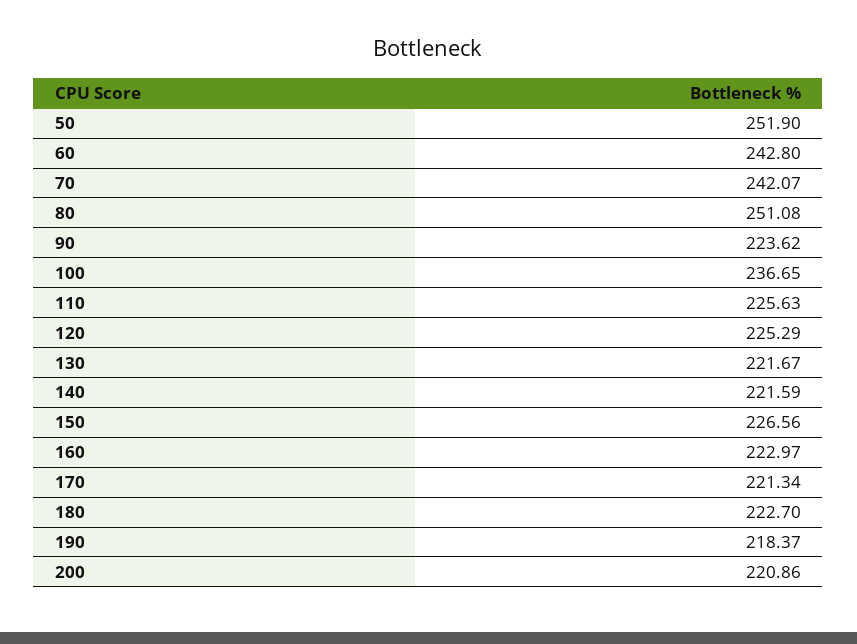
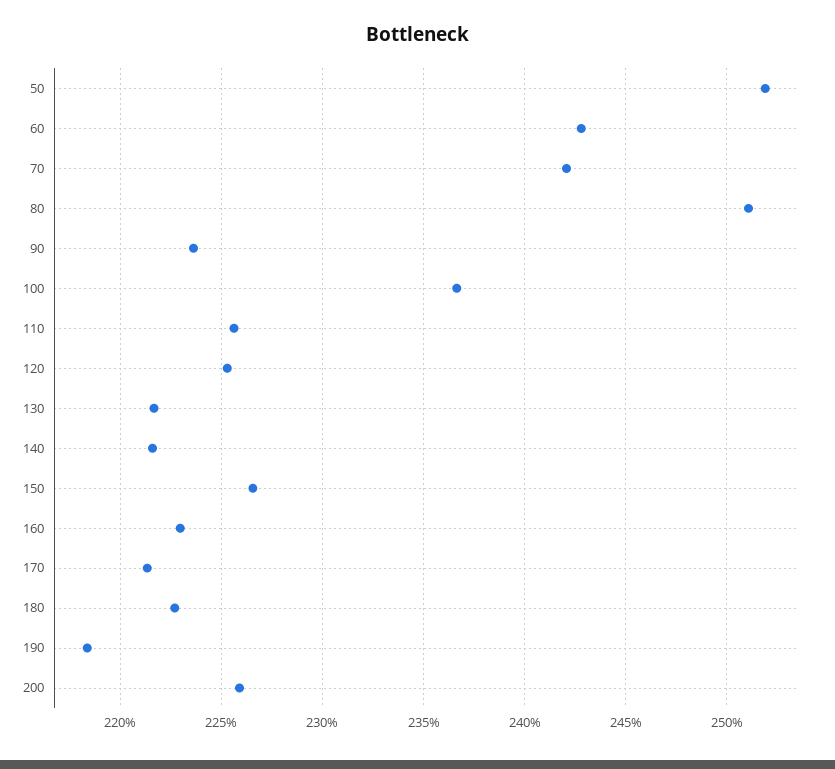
200: 220.86 -> 226

